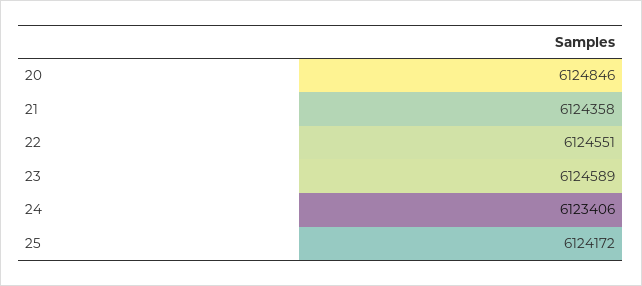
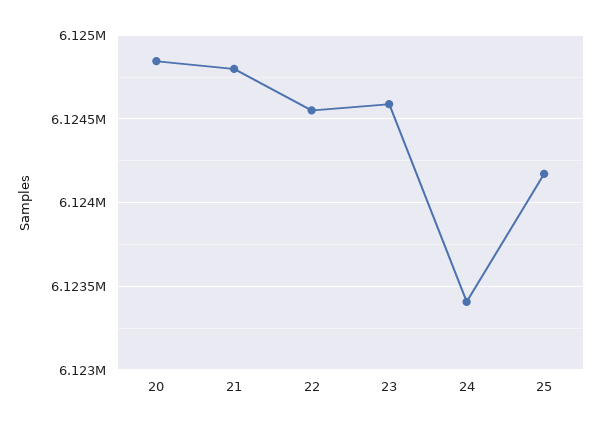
21: 6124358 -> 6124800

